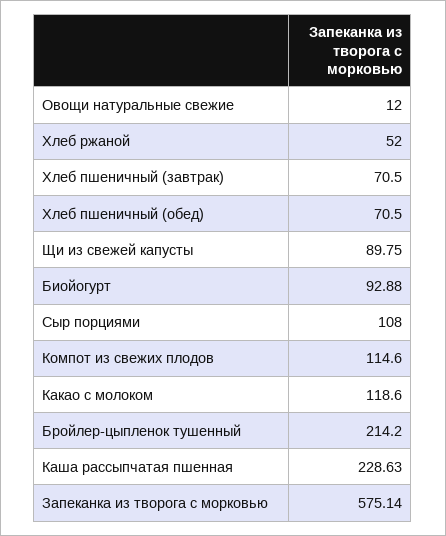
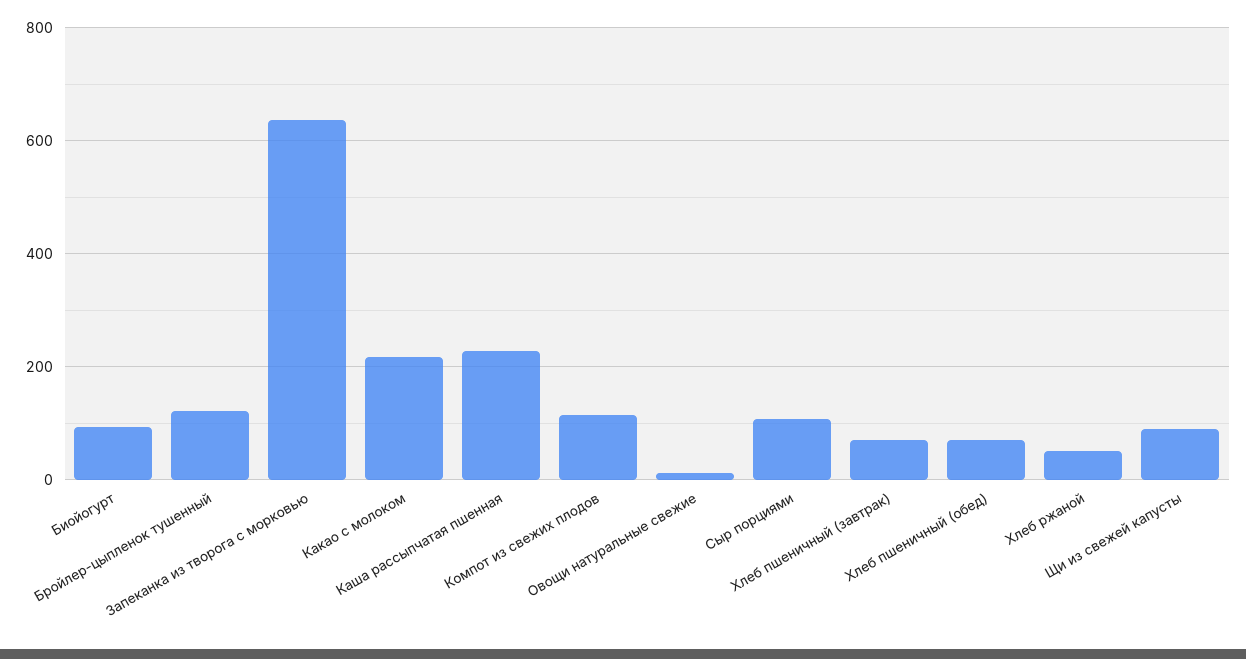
Какао с молоком: 118.6 -> 220
Бройлер-цыпленок тушенный: 214.2 -> 120
Запеканка из творога с морковью: 575.14 -> 640

